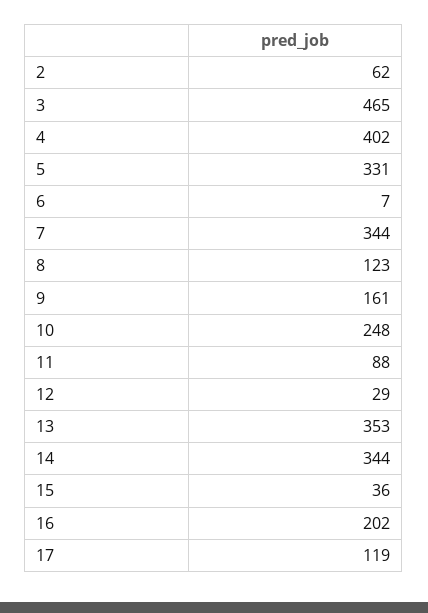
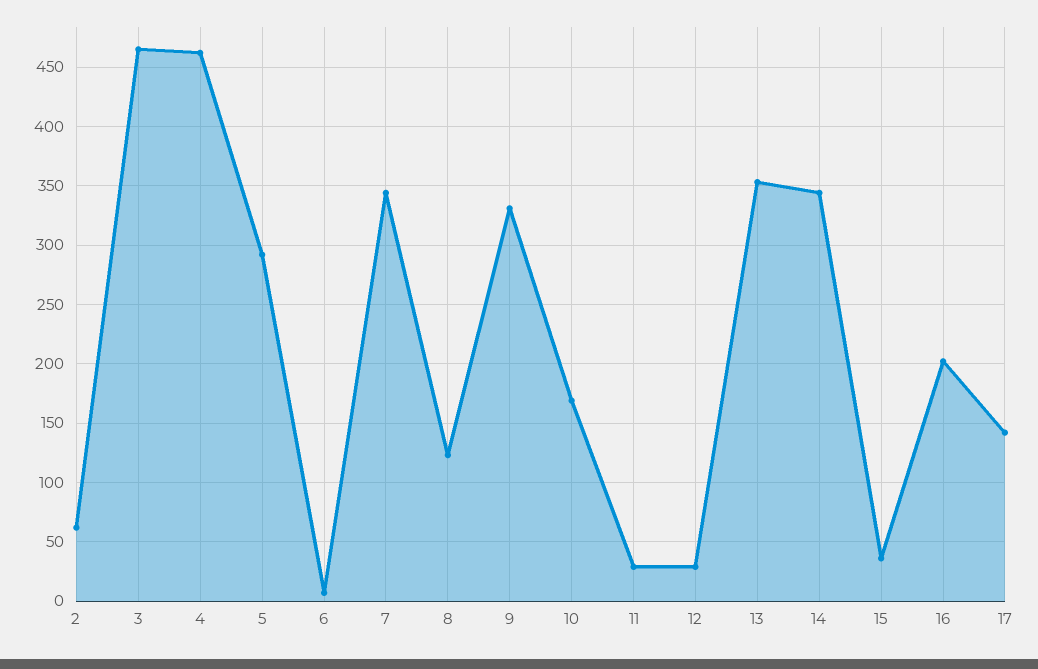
4: 402 -> 460
5: 331 -> 290
9: 161 -> 330
10: 248 -> 170
11: 88 -> 30
17: 119 -> 140

